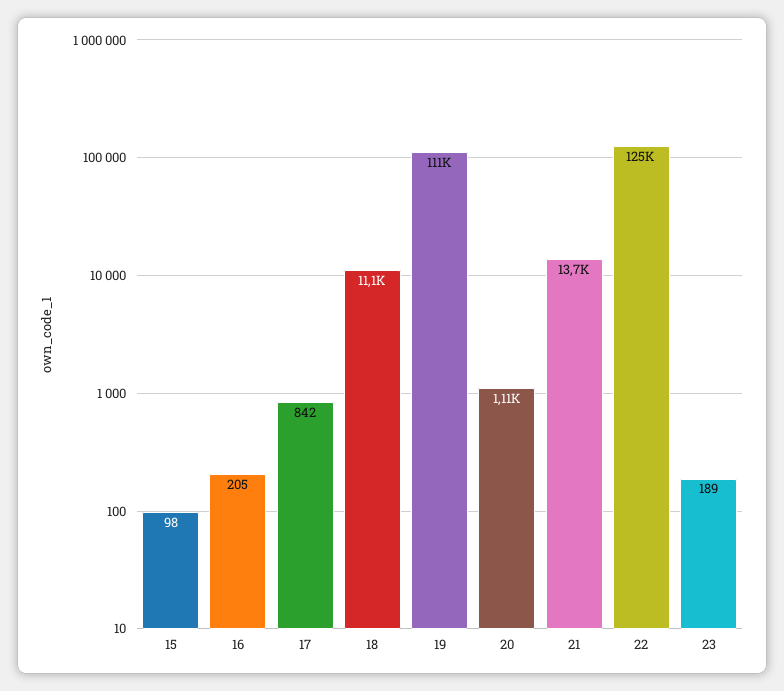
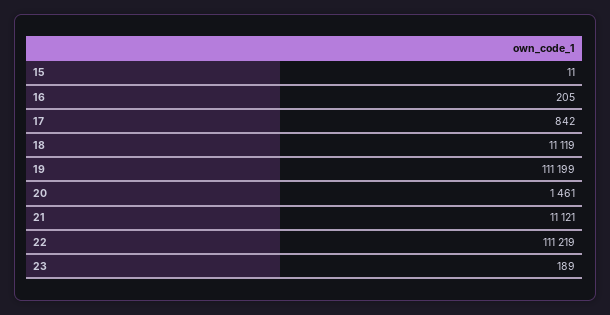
15: 98 -> 11
20: 1110 -> 1461
21: 13700 -> 11121
22: 125000 -> 111219

